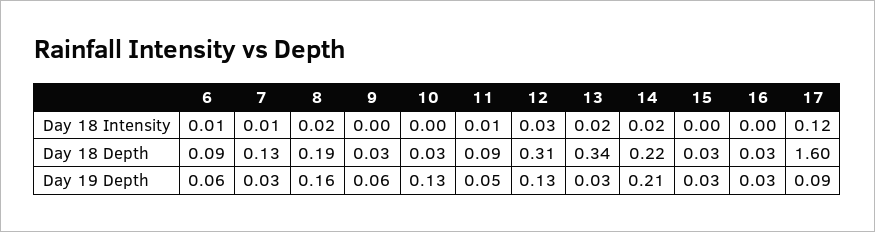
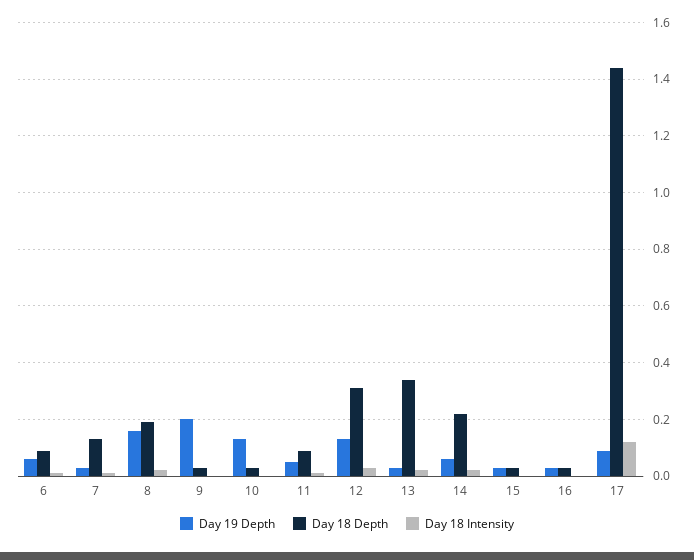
Day 18 Depth, 17: 1.6 -> 1.45
Day 19 Depth, 9: 0.06 -> 0.2
Day 19 Depth, 14: 0.21 -> 0.05

